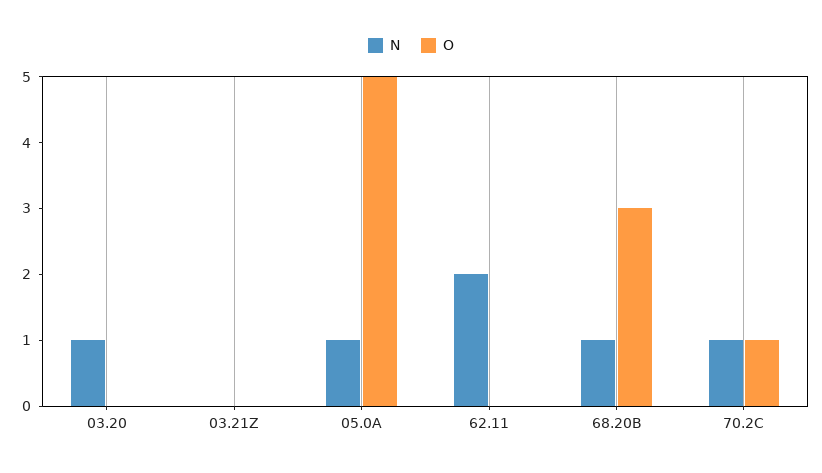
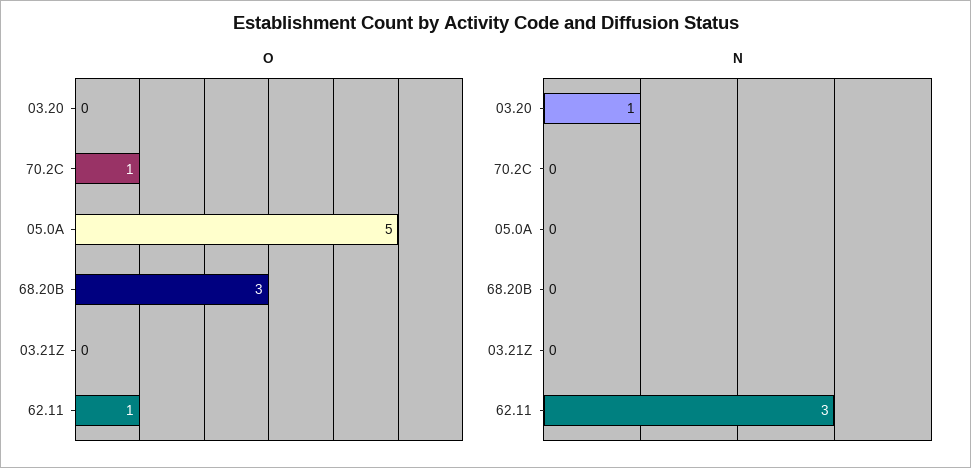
N, 05.0A: 1 -> 0
N, 62.11: 2 -> 3
O, 62.11: 0 -> 1
N, 68.20B: 1 -> 0
N, 70.2C: 1 -> 0

